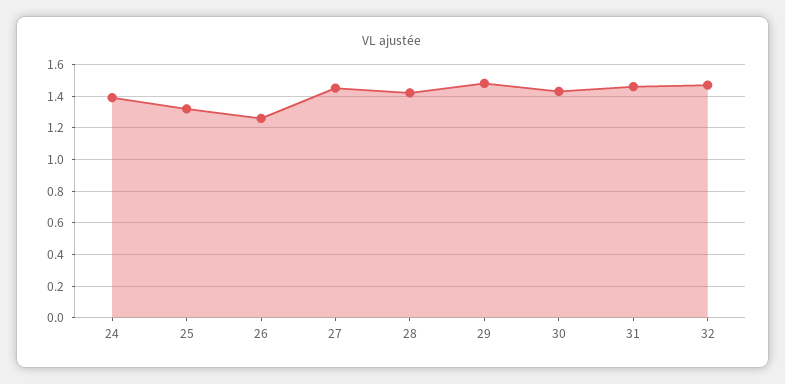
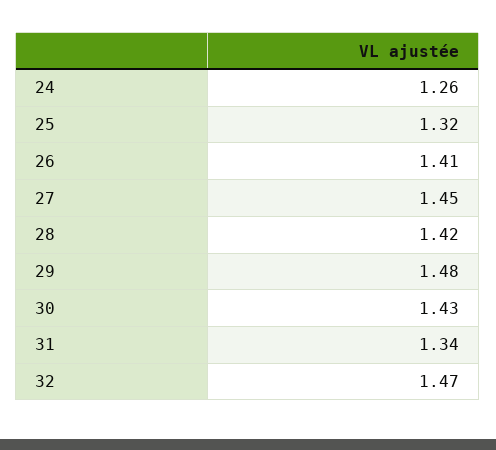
24: 1.4 -> 1.26
26: 1.25 -> 1.41
31: 1.45 -> 1.34

